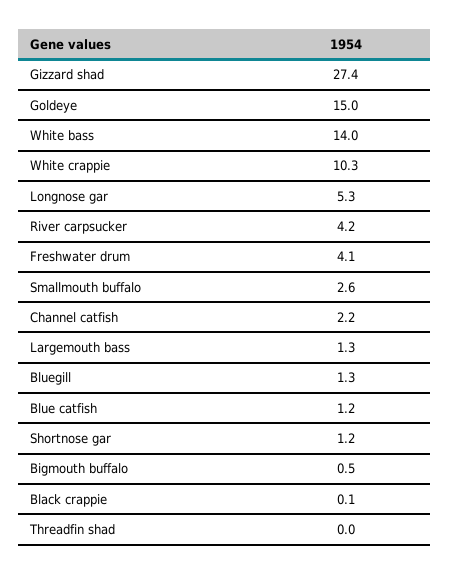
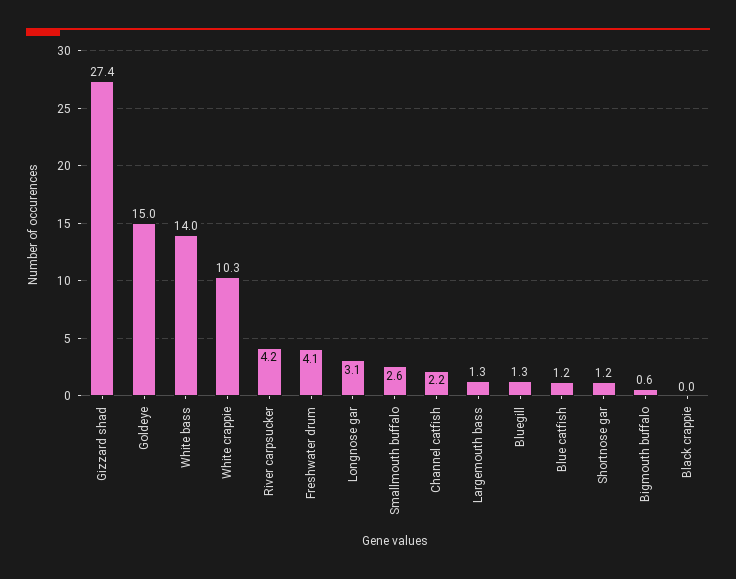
Longnose gar: 5.3 -> 3.1
Bigmouth buffalo: 0.5 -> 0.6
Black crappie: 0.1 -> 0
Threadfin shad: 0 -> none

